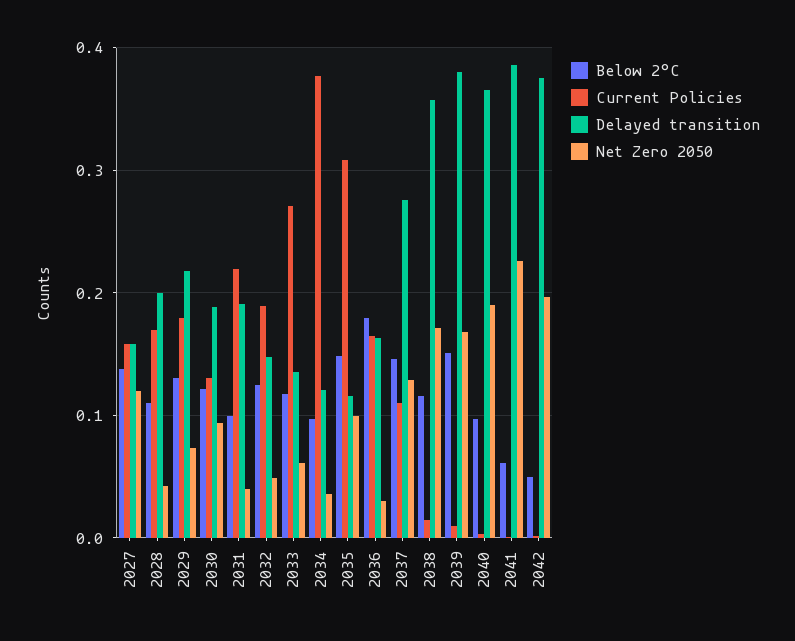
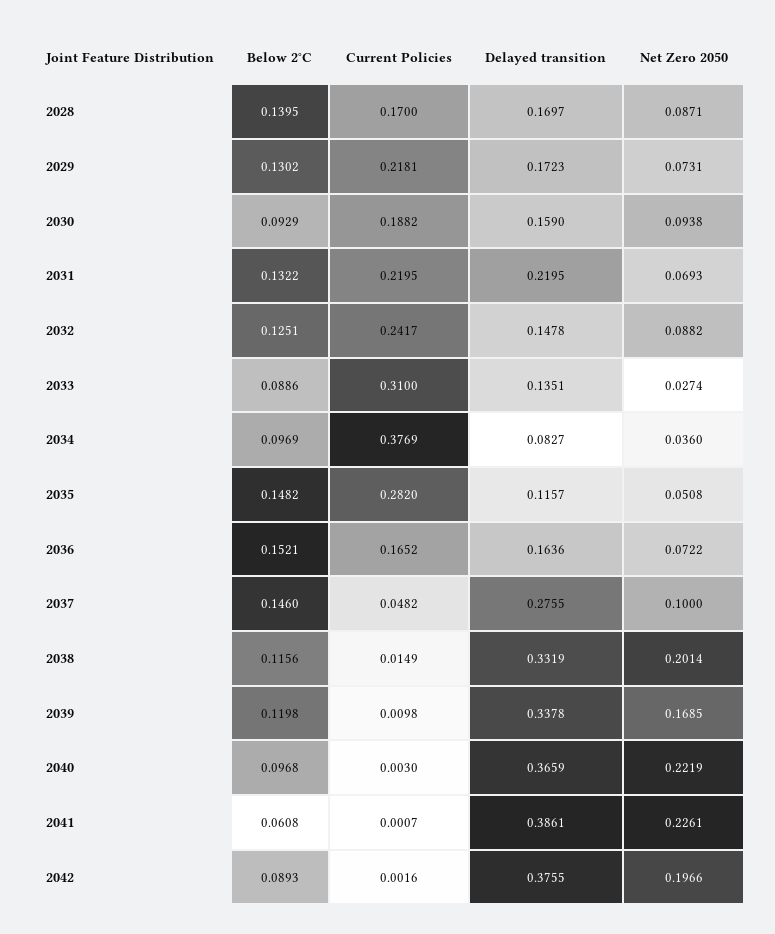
Below 2°C, 2027: 0.14 -> none
Current Policies, 2027: 0.16 -> none
Delayed transition, 2027: 0.16 -> none
Net Zero 2050, 2027: 0.12 -> none
Below 2°C, 2028: 0.11 -> 0.1395
Delayed transition, 2028: 0.2 -> 0.1697
Net Zero 2050, 2028: 0.04 -> 0.0871
Current Policies, 2029: 0.18 -> 0.2181
Delayed transition, 2029: 0.22 -> 0.1723
Below 2°C, 2030: 0.12 -> 0.0929
Current Policies, 2030: 0.13 -> 0.1882
Delayed transition, 2030: 0.19 -> 0.159
Below 2°C, 2031: 0.1 -> 0.1322
Delayed transition, 2031: 0.19 -> 0.2195
Net Zero 2050, 2031: 0.04 -> 0.0693
Current Policies, 2032: 0.19 -> 0.2417
Net Zero 2050, 2032: 0.05 -> 0.0882
Below 2°C, 2033: 0.12 -> 0.0886
Current Policies, 2033: 0.27 -> 0.31
Net Zero 2050, 2033: 0.06 -> 0.0274
Delayed transition, 2034: 0.12 -> 0.0827
Current Policies, 2035: 0.31 -> 0.282
Net Zero 2050, 2035: 0.1 -> 0.0508
Below 2°C, 2036: 0.18 -> 0.1521
Net Zero 2050, 2036: 0.03 -> 0.0722
Current Policies, 2037: 0.11 -> 0.0482
Net Zero 2050, 2037: 0.13 -> 0.1
Delayed transition, 2038: 0.36 -> 0.3319
Net Zero 2050, 2038: 0.17 -> 0.2014
Below 2°C, 2039: 0.15 -> 0.1198
Delayed transition, 2039: 0.38 -> 0.3378
Net Zero 2050, 2040: 0.19 -> 0.2219
Below 2°C, 2042: 0.05 -> 0.0893

